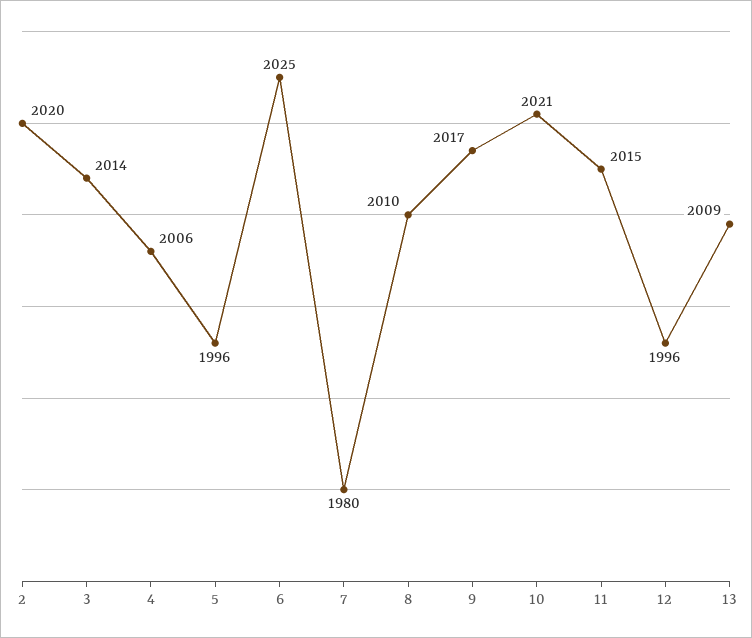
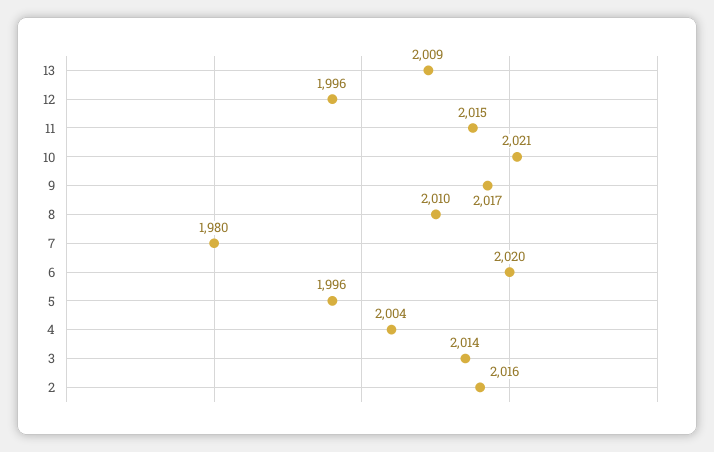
2: 2020 -> 2016
4: 2006 -> 2004
6: 2025 -> 2020

